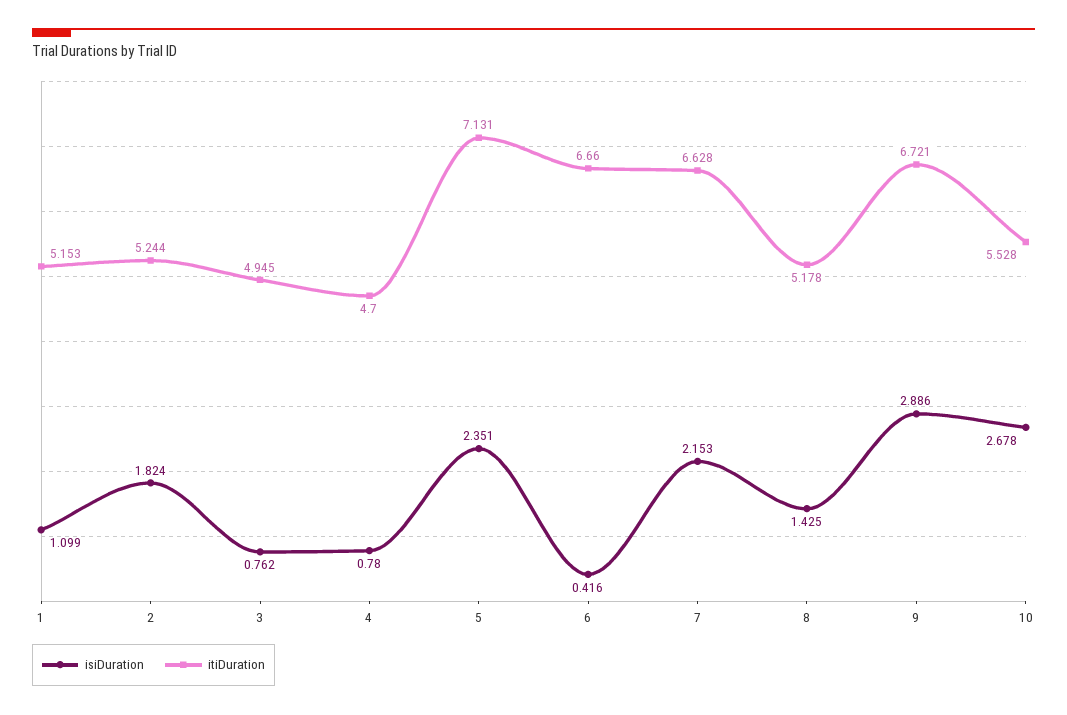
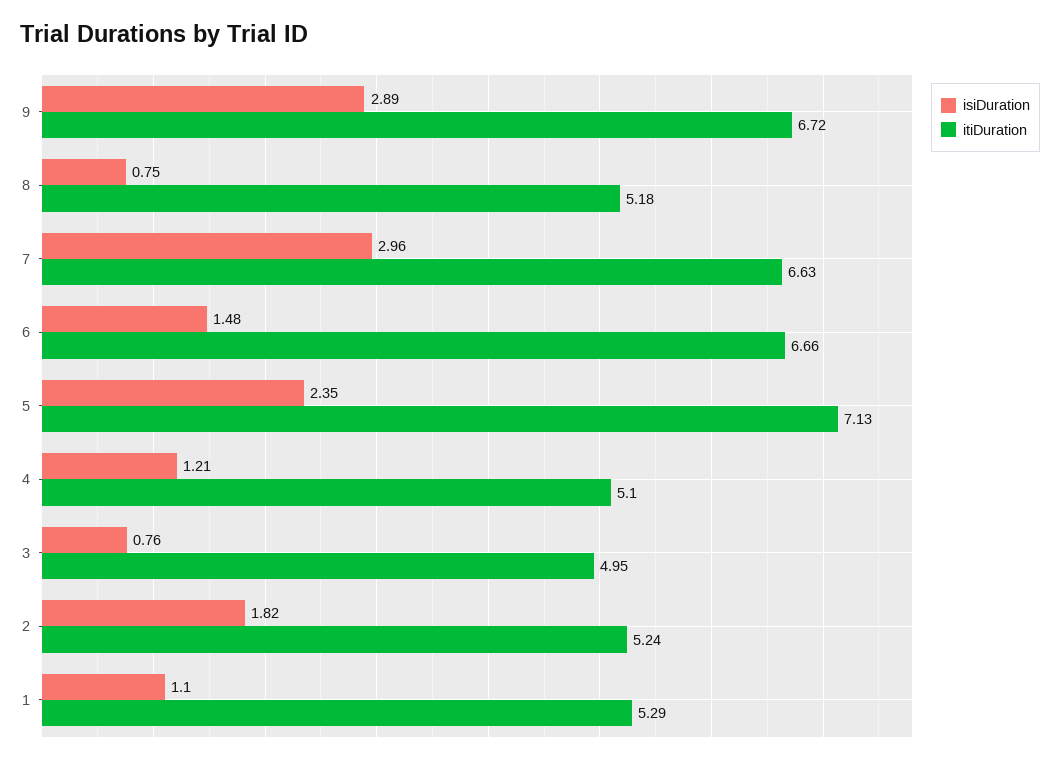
itiDuration, 1: 5.153 -> 5.29
isiDuration, 4: 0.78 -> 1.21
itiDuration, 4: 4.7 -> 5.1
isiDuration, 6: 0.416 -> 1.48
isiDuration, 7: 2.153 -> 2.96
isiDuration, 8: 1.425 -> 0.75
isiDuration, 10: 2.678 -> none
itiDuration, 10: 5.528 -> none

